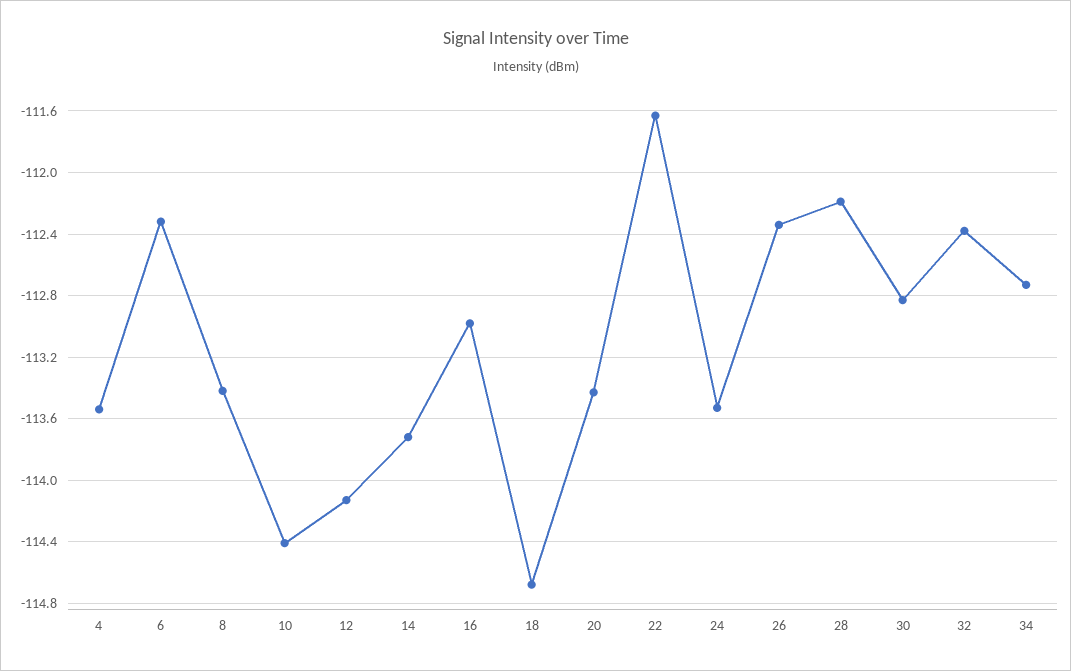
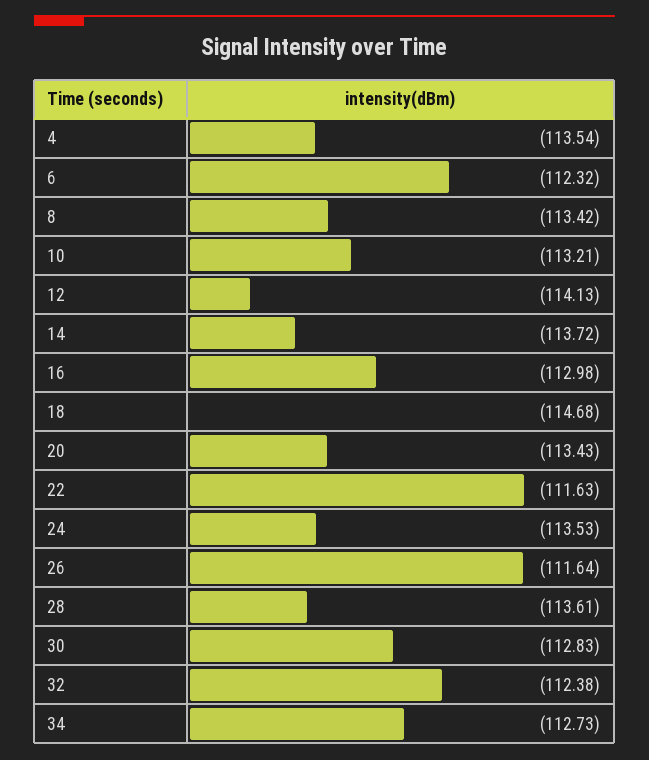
10: -114.4 -> -113.21
26: -112.35 -> -111.64
28: -112.2 -> -113.61

